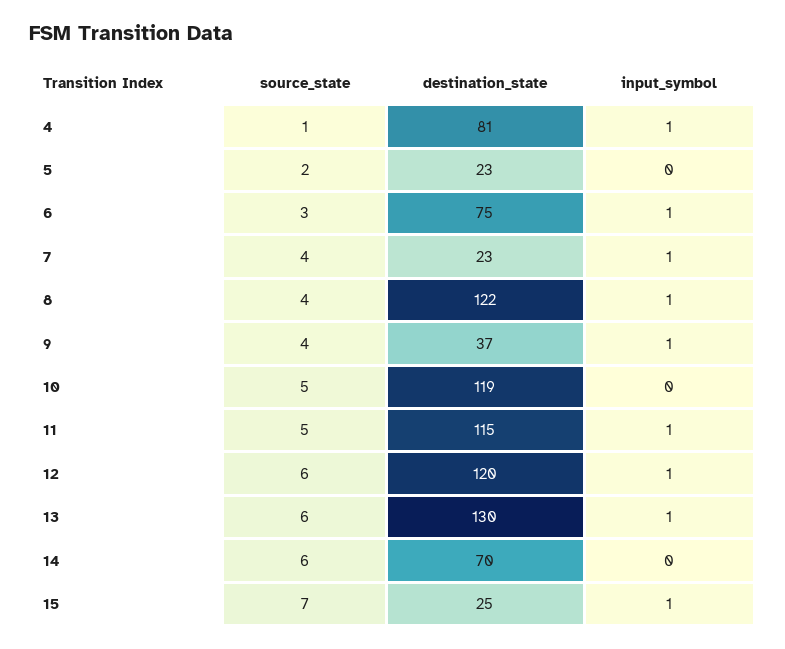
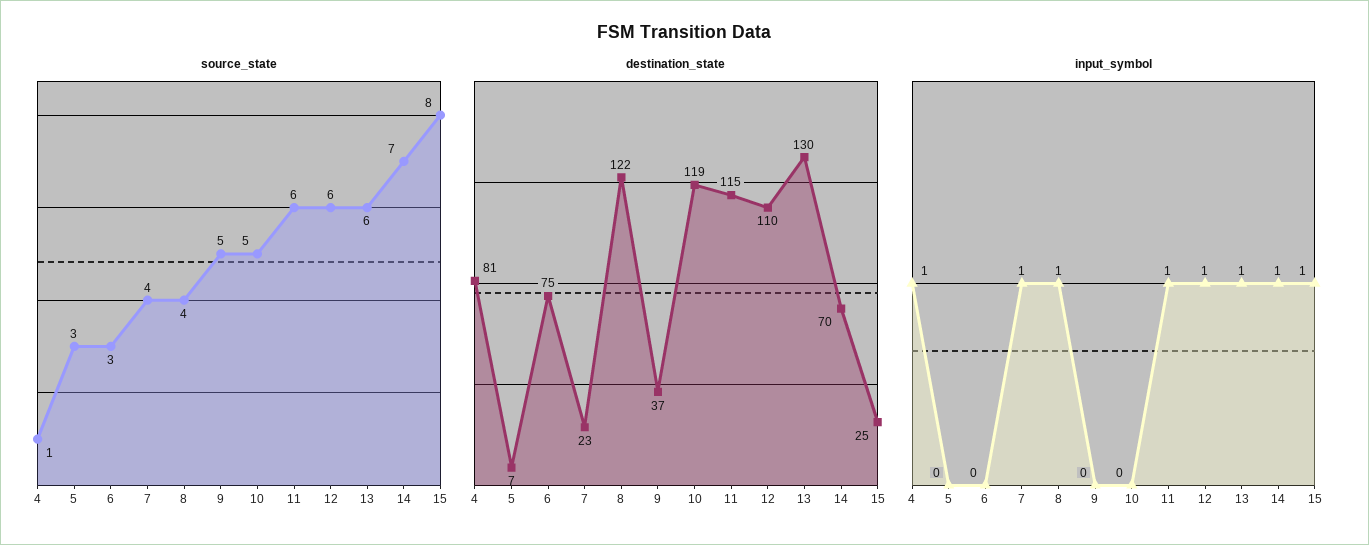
source_state, 5: 2 -> 3
destination_state, 5: 23 -> 7
input_symbol, 6: 1 -> 0
source_state, 9: 4 -> 5
input_symbol, 9: 1 -> 0
source_state, 11: 5 -> 6
destination_state, 12: 120 -> 110
source_state, 14: 6 -> 7
input_symbol, 14: 0 -> 1
source_state, 15: 7 -> 8

